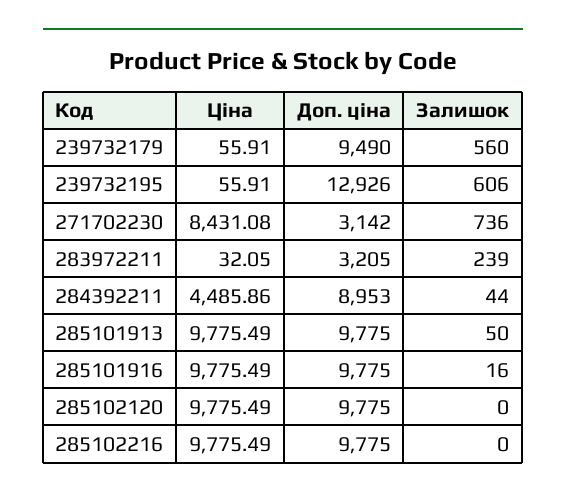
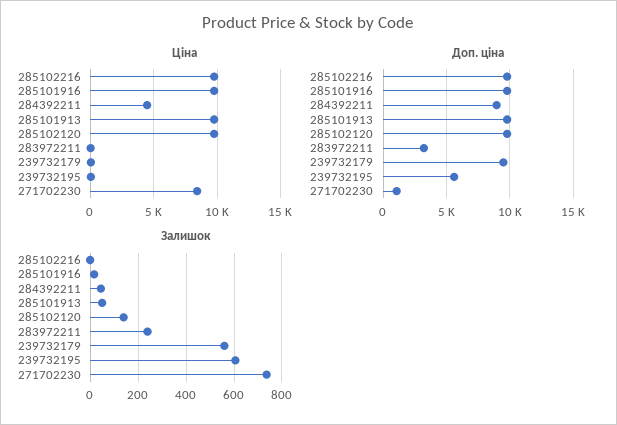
Доп. ціна, 239732195: 12926 -> 5500
Доп. ціна, 271702230: 3142 -> 1000
Залишок, 285102120: 0 -> 150

